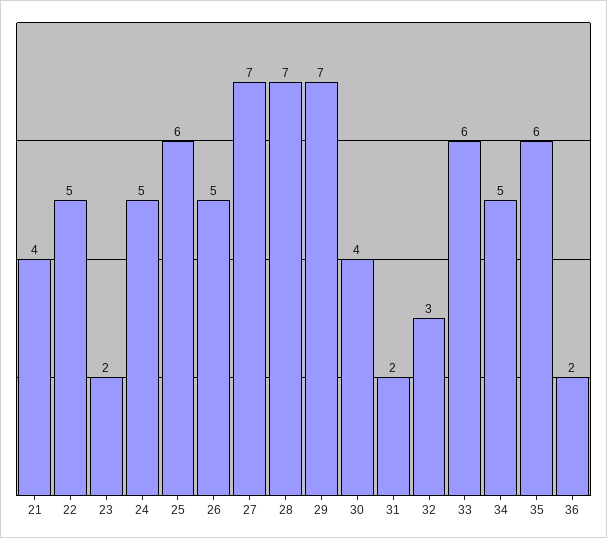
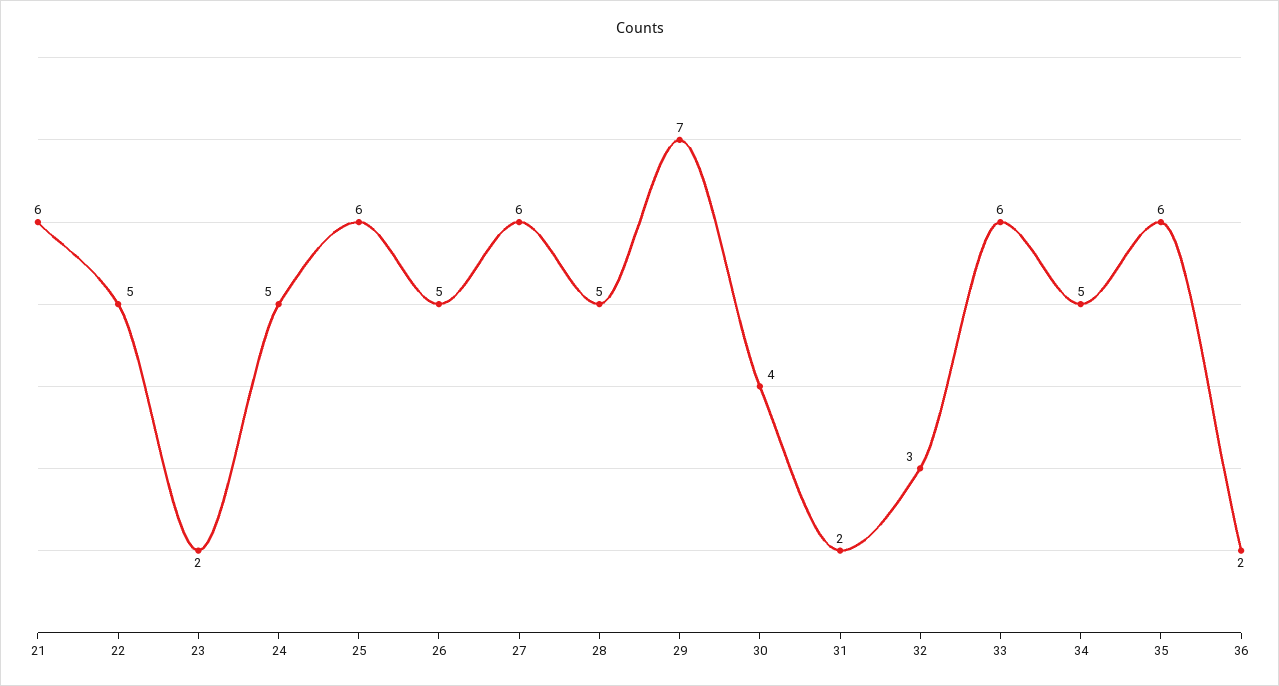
21: 4 -> 6
27: 7 -> 6
28: 7 -> 5

